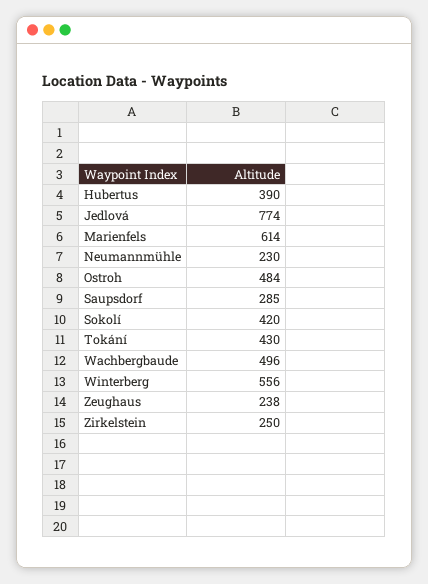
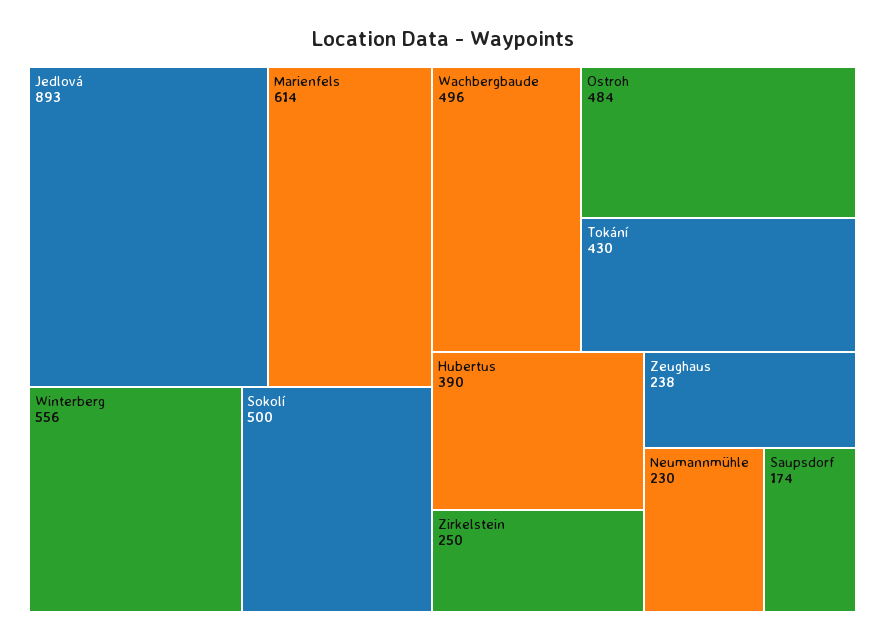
Jedlová: 774 -> 893
Saupsdorf: 285 -> 174
Sokolí: 420 -> 500

